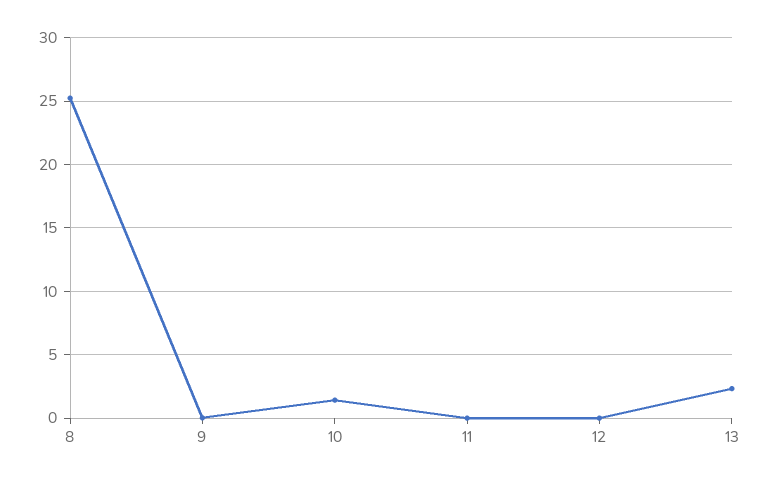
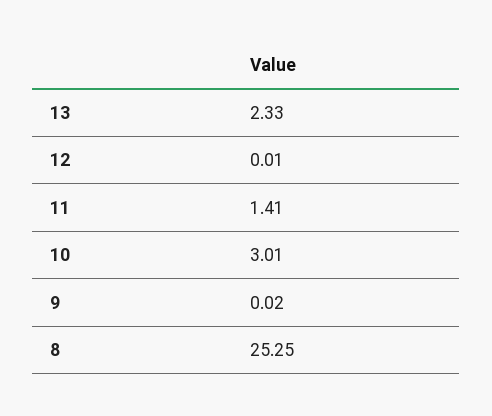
10: 1.5 -> 3.01
11: 0 -> 1.41

